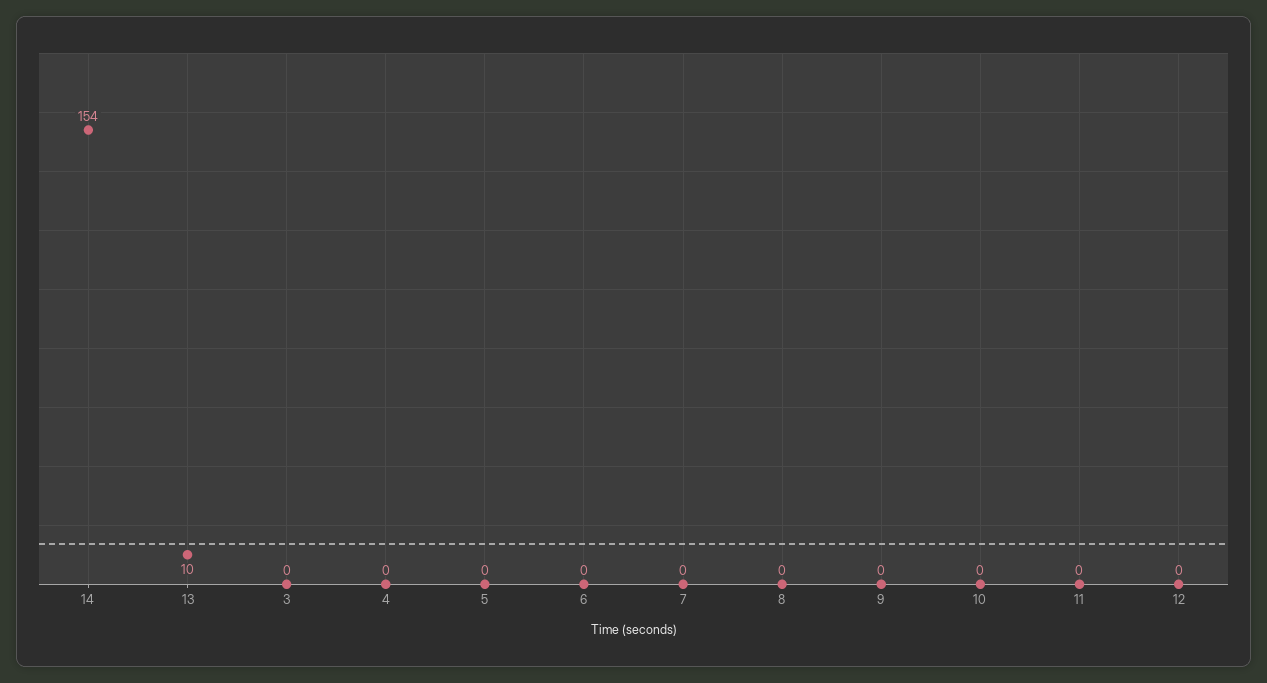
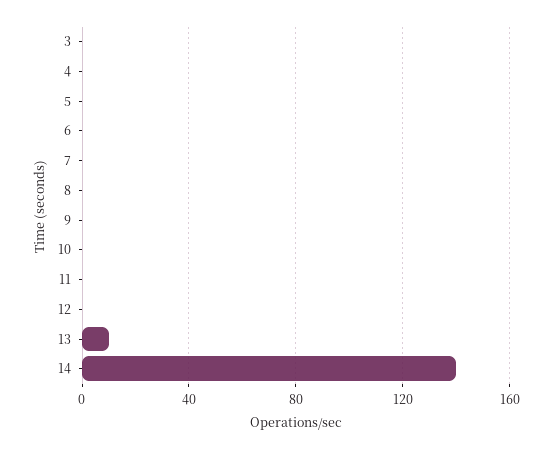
14: 154 -> 140

